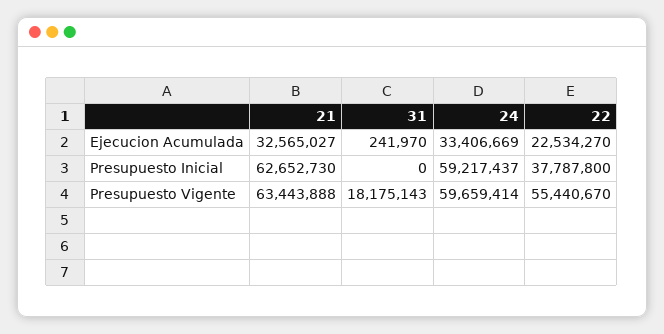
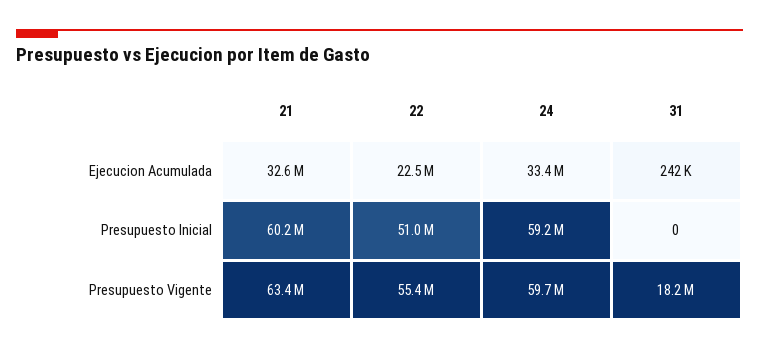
21, Presupuesto Inicial: 62652730 -> 60200000
22, Presupuesto Inicial: 37787800 -> 51000000

